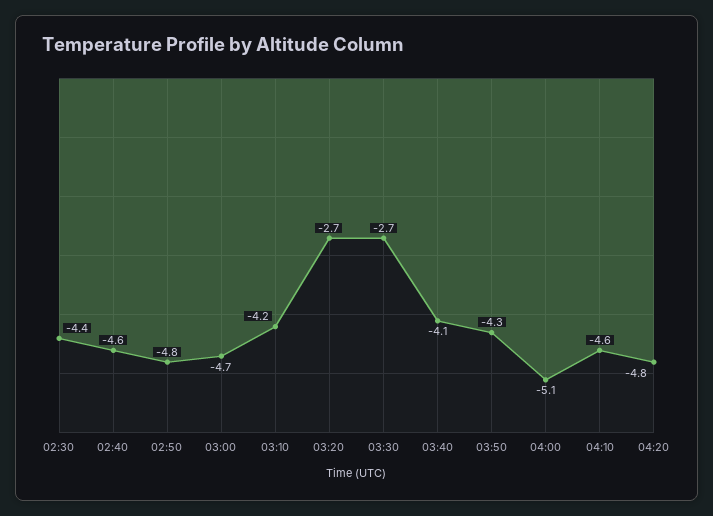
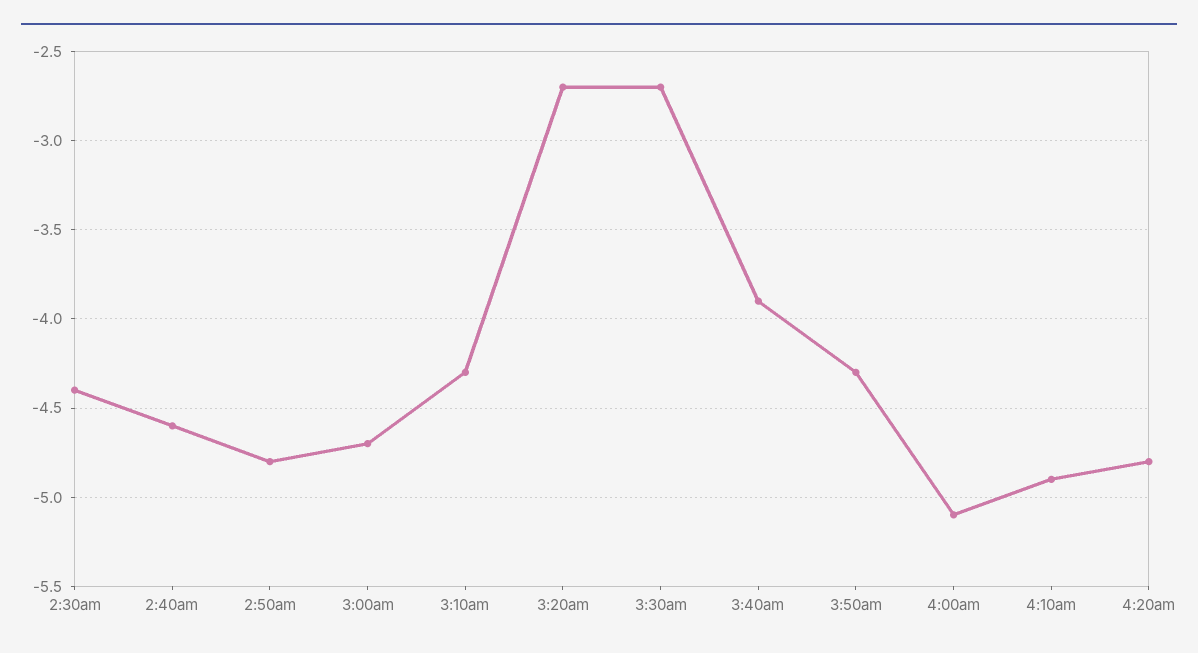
03:10: -4.2 -> -4.3
03:40: -4.1 -> -3.9
04:10: -4.6 -> -4.9

